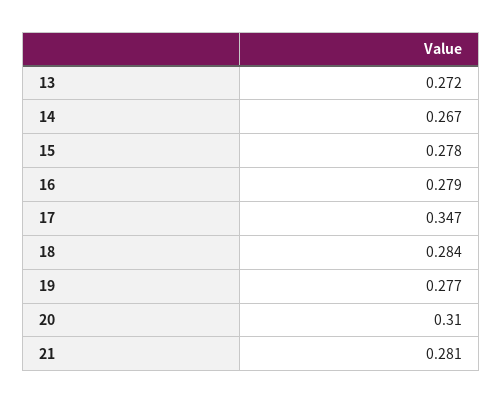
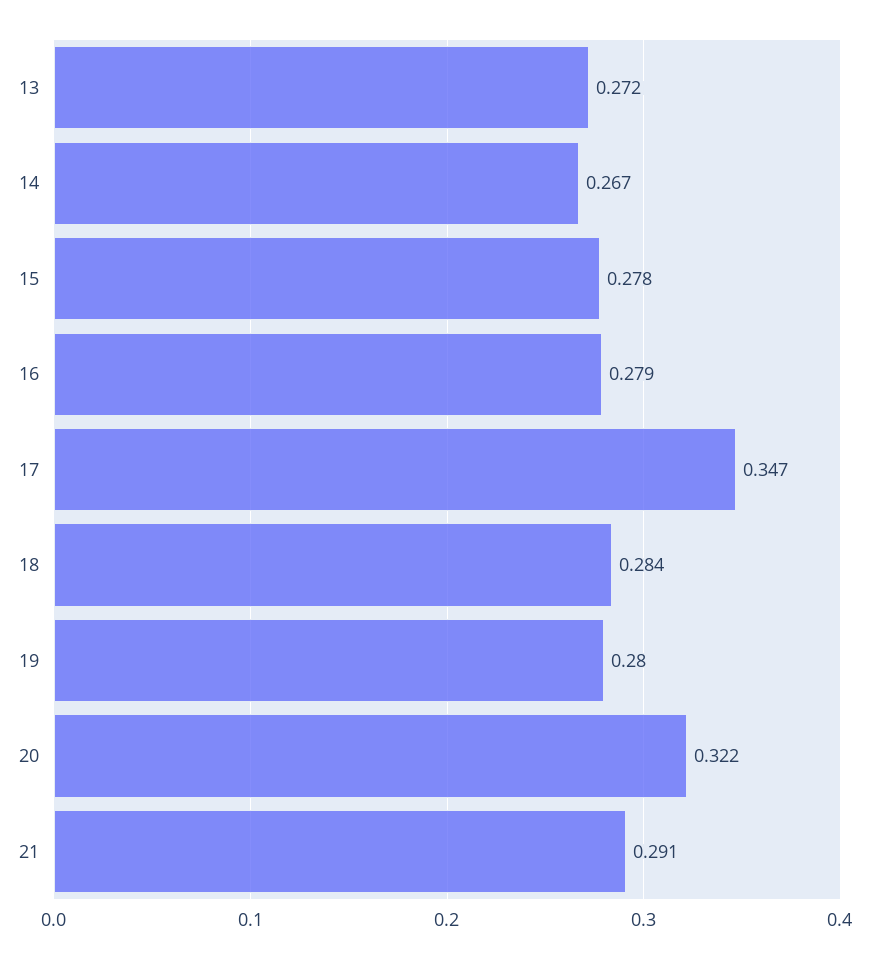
19: 0.277 -> 0.28
20: 0.31 -> 0.322
21: 0.281 -> 0.291

